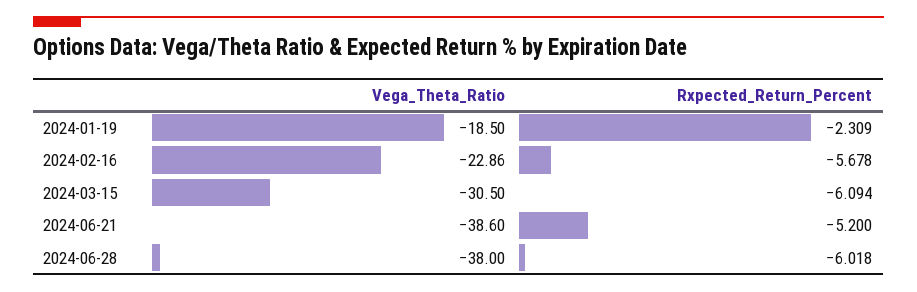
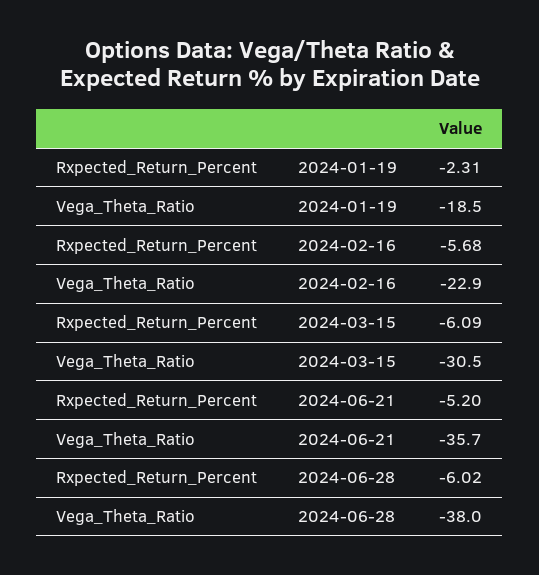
Vega_Theta_Ratio, 2024-06-21: -38.6 -> -35.7

